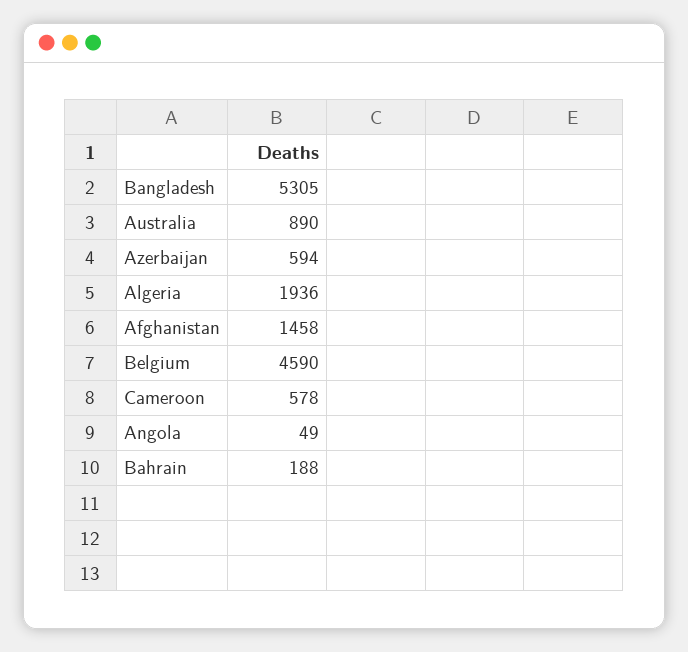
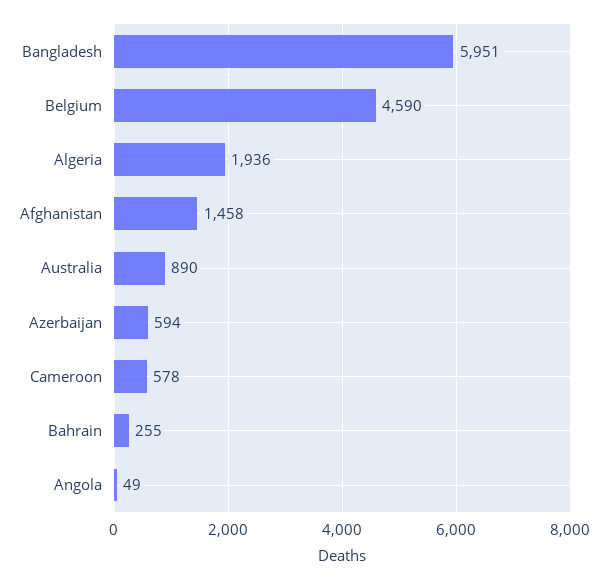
Bangladesh: 5305 -> 5951
Bahrain: 188 -> 255

